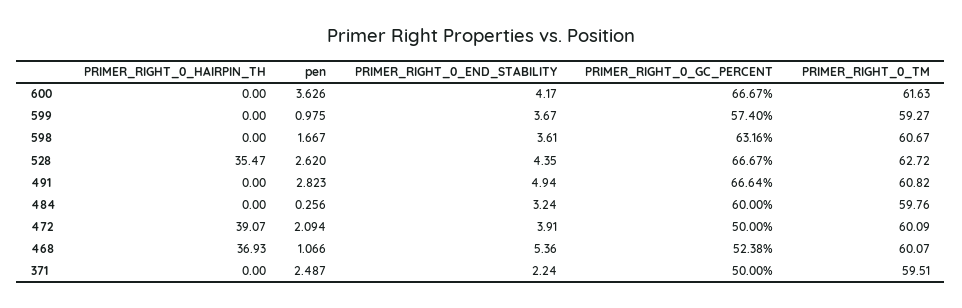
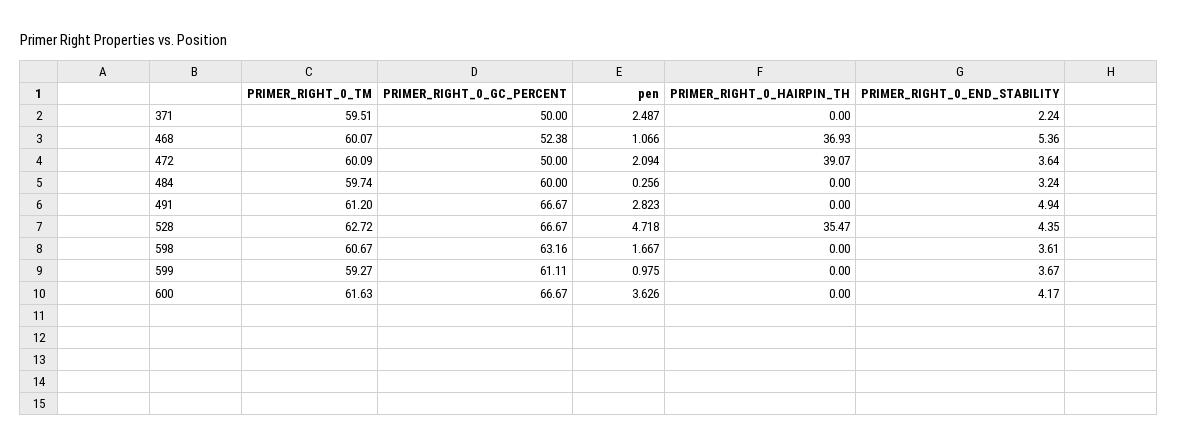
PRIMER_RIGHT_0_GC_PERCENT, 599: 57.4 -> 61.11
pen, 528: 2.62 -> 4.718
PRIMER_RIGHT_0_GC_PERCENT, 491: 66.64 -> 66.67
PRIMER_RIGHT_0_TM, 491: 60.82 -> 61.2
PRIMER_RIGHT_0_TM, 484: 59.76 -> 59.74
PRIMER_RIGHT_0_END_STABILITY, 472: 3.91 -> 3.64

